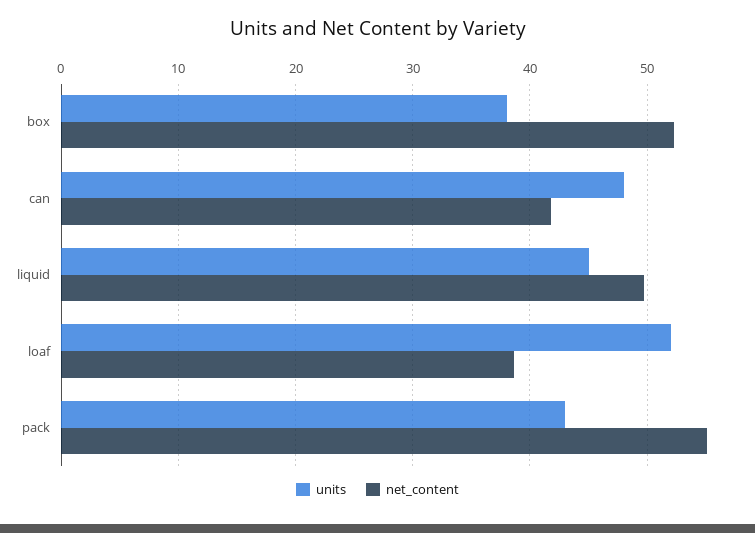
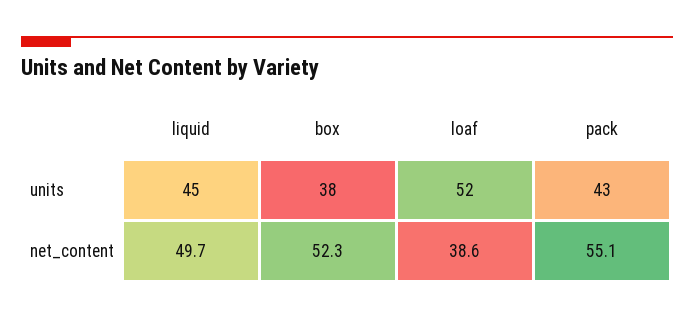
units, can: 48 -> none
net_content, can: 42 -> none

